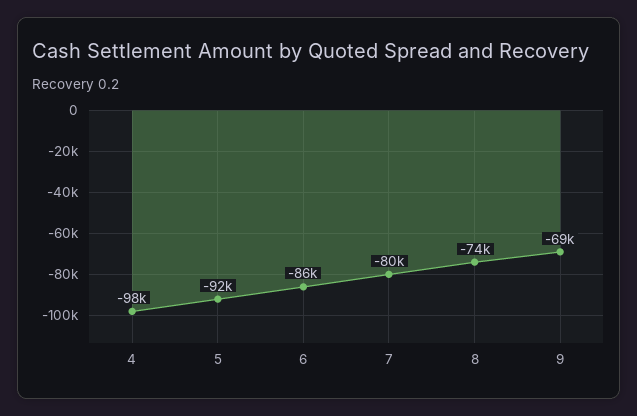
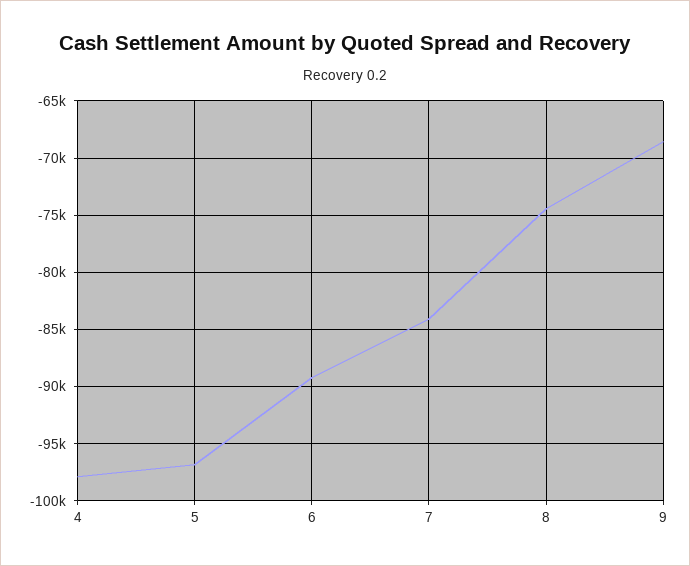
5: -92000 -> -97000
6: -86000 -> -89000
7: -80000 -> -84000

